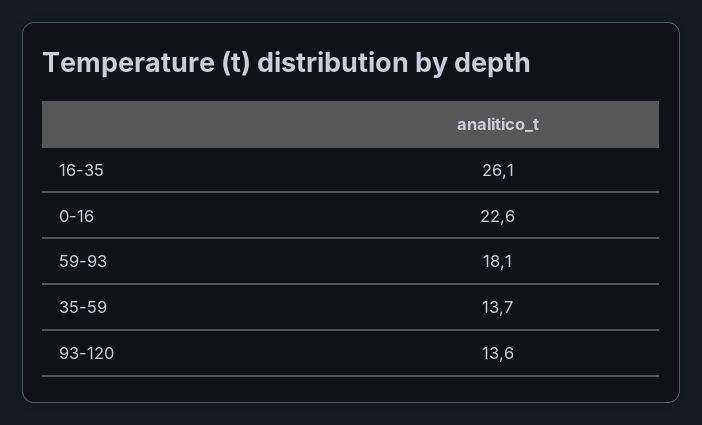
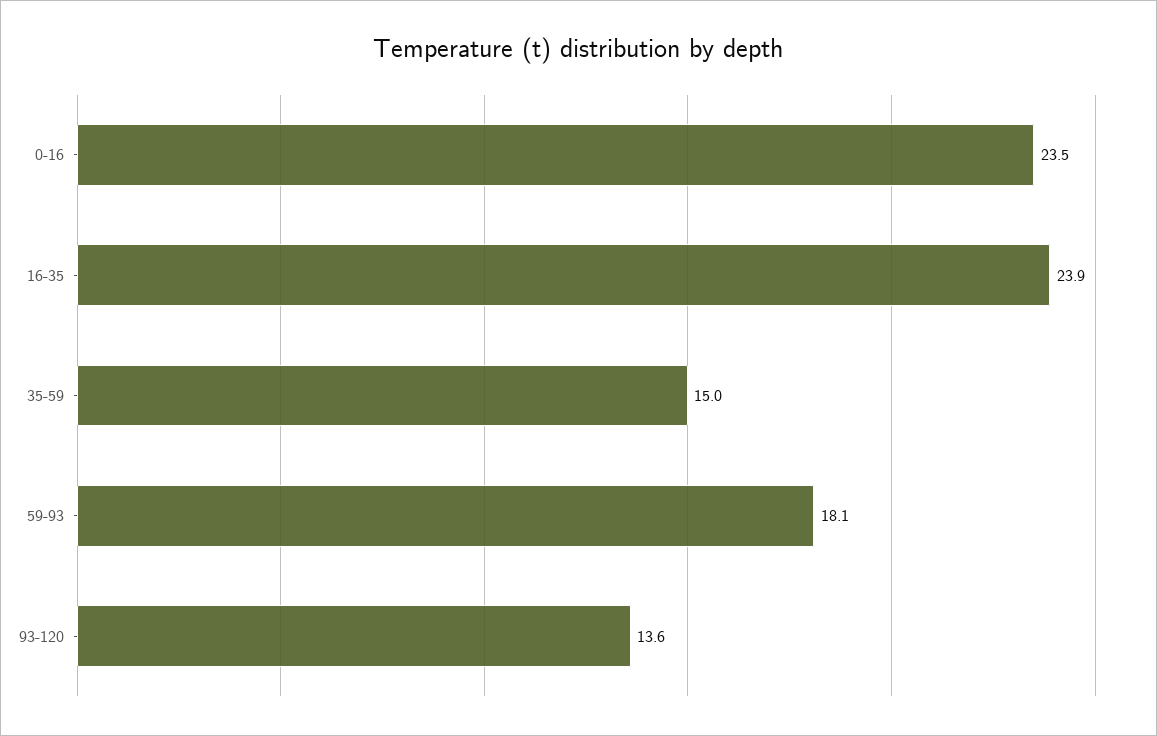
16-35: 26.1 -> 23.9
0-16: 22.6 -> 23.5
35-59: 13.7 -> 15

